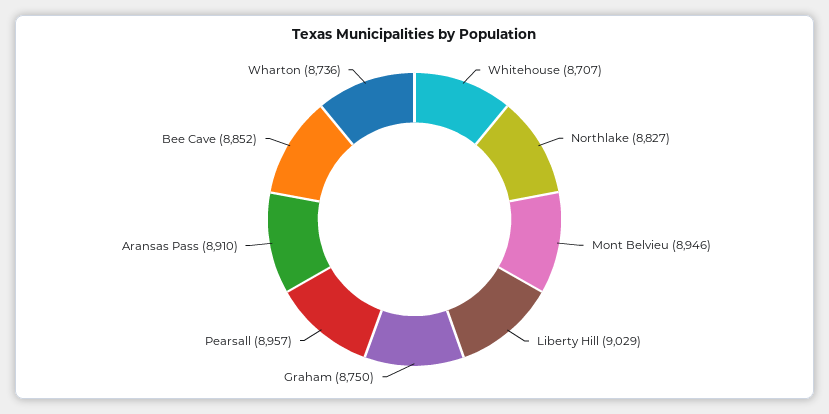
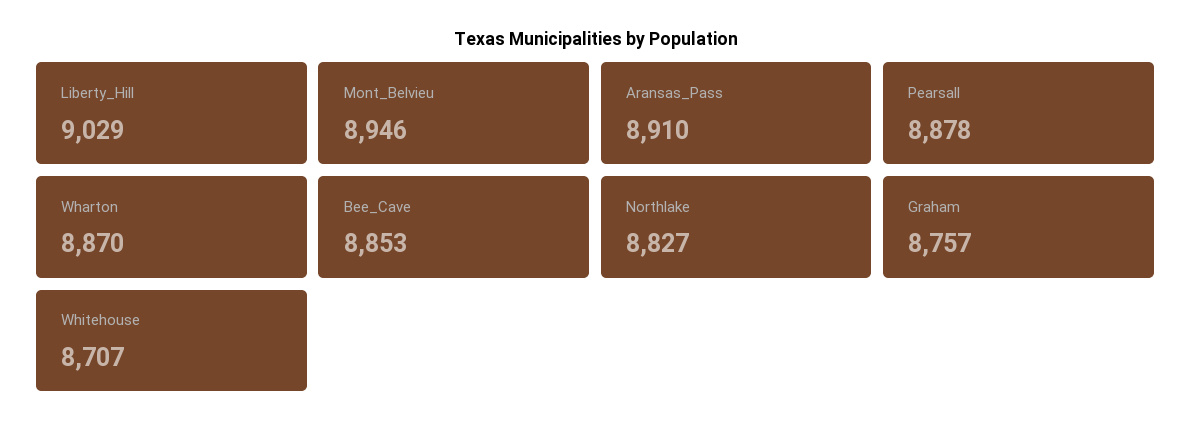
Graham: 8750 -> 8757
Pearsall: 8957 -> 8878
Bee Cave: 8852 -> 8853
Wharton: 8736 -> 8870

